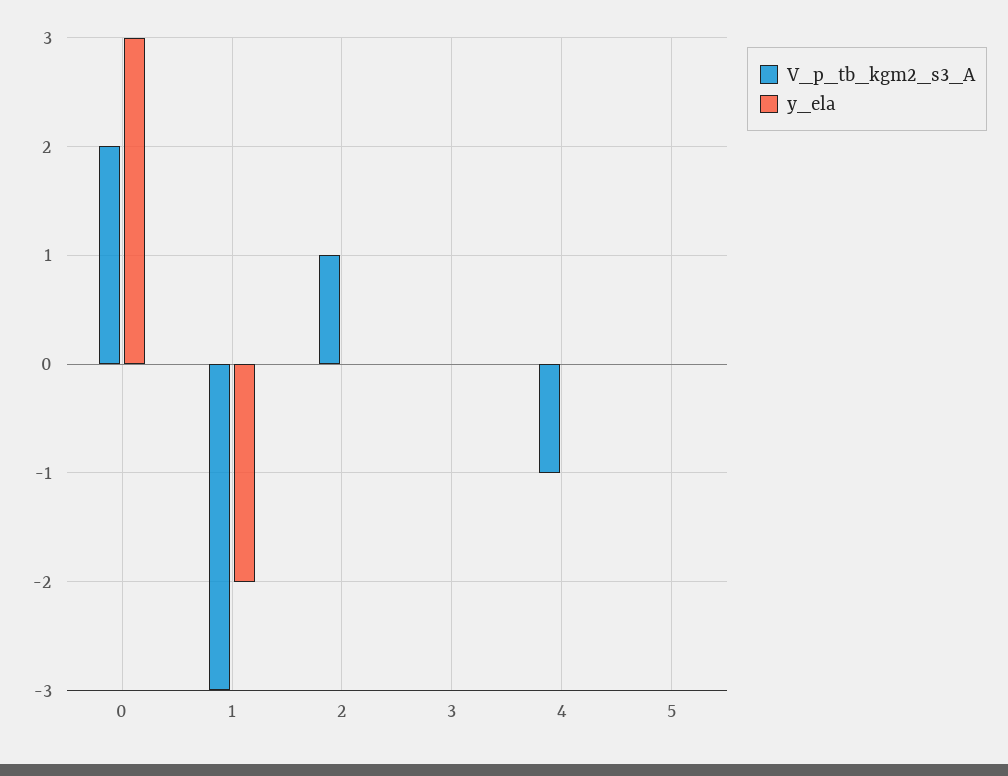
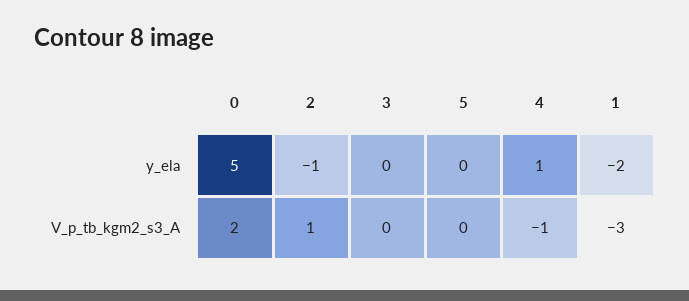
y_ela, 0: 3 -> 5
y_ela, 2: 0 -> -1
y_ela, 4: 0 -> 1

